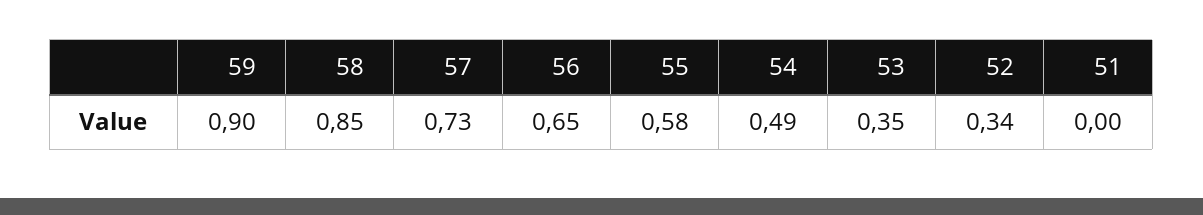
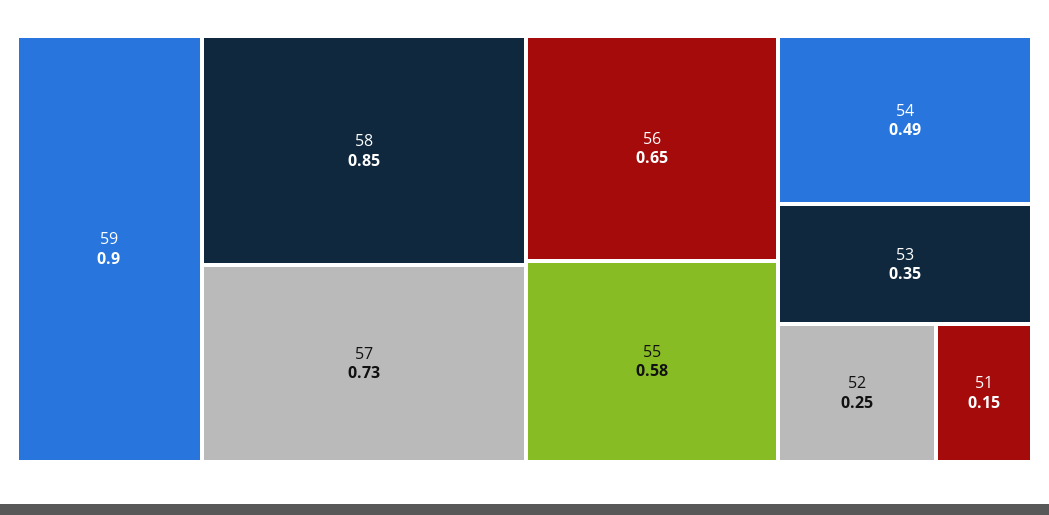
52: 0.34 -> 0.25
51: 0 -> 0.15

